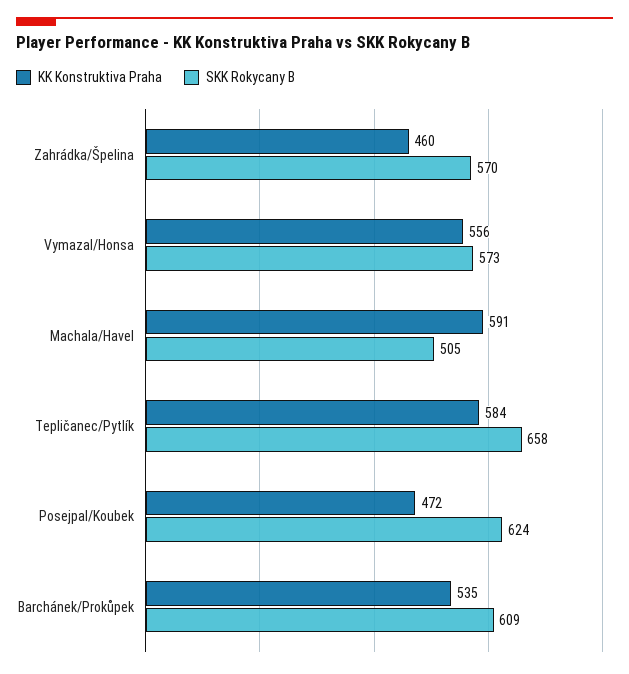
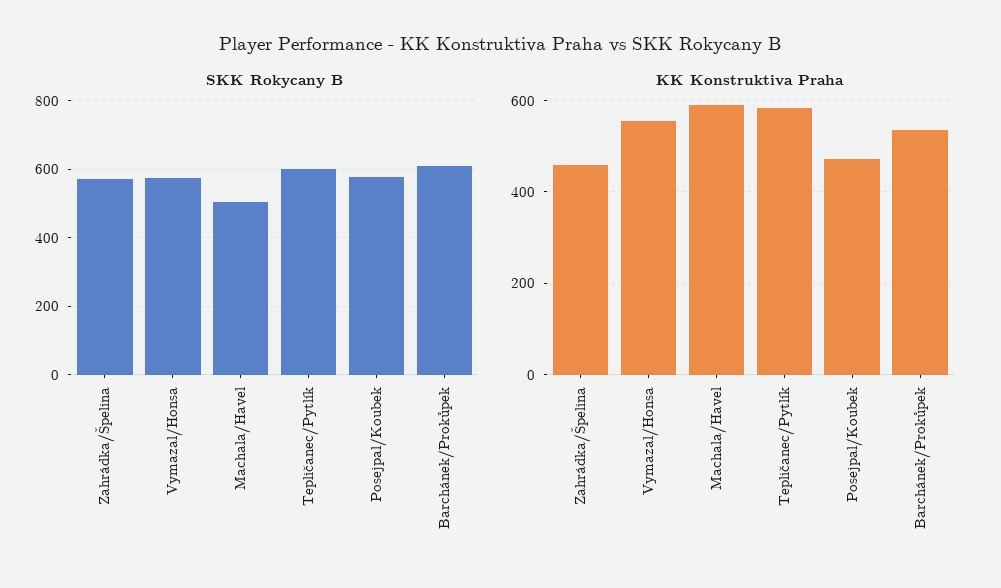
SKK Rokycany B, Tepličanec/Pytlík: 658 -> 600
SKK Rokycany B, Posejpal/Koubek: 624 -> 580

